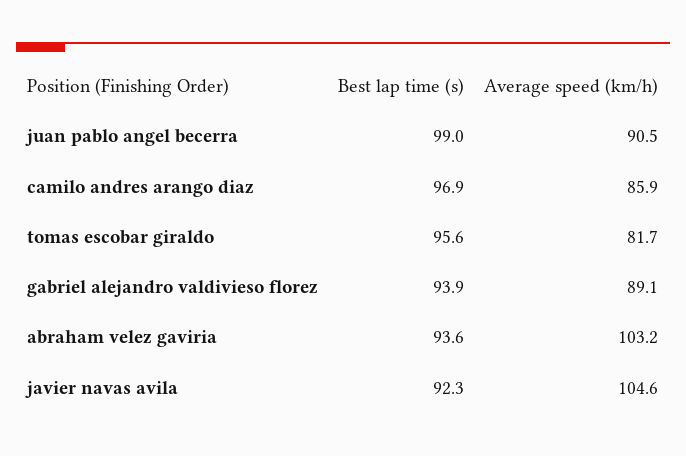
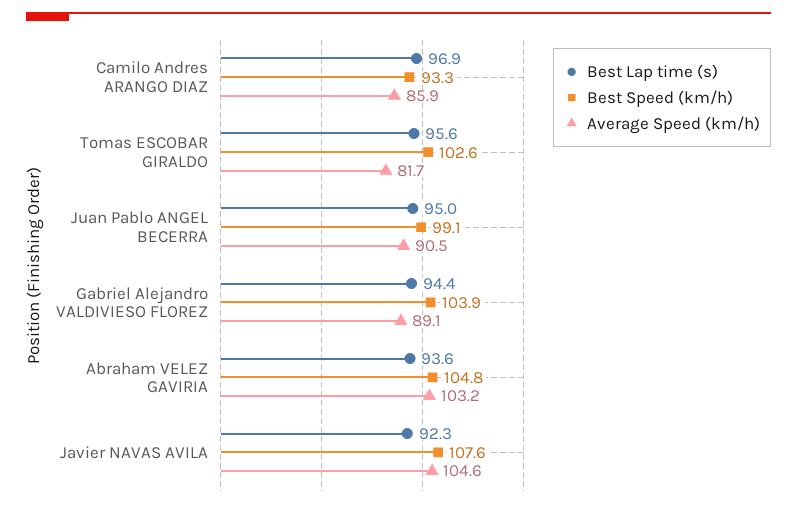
Best lap time (s), juan pablo angel becerra: 99 -> 95
Best lap time (s), gabriel alejandro valdivieso florez: 93.9 -> 94.4
Best Speed (km/h), camilo andres arango diaz: none -> 93.3
Best Speed (km/h), tomas escobar giraldo: none -> 102.6
Best Speed (km/h), juan pablo angel becerra: none -> 99.1
Best Speed (km/h), gabriel alejandro valdivieso florez: none -> 103.9
Best Speed (km/h), abraham velez gaviria: none -> 104.8
Best Speed (km/h), javier navas avila: none -> 107.6

